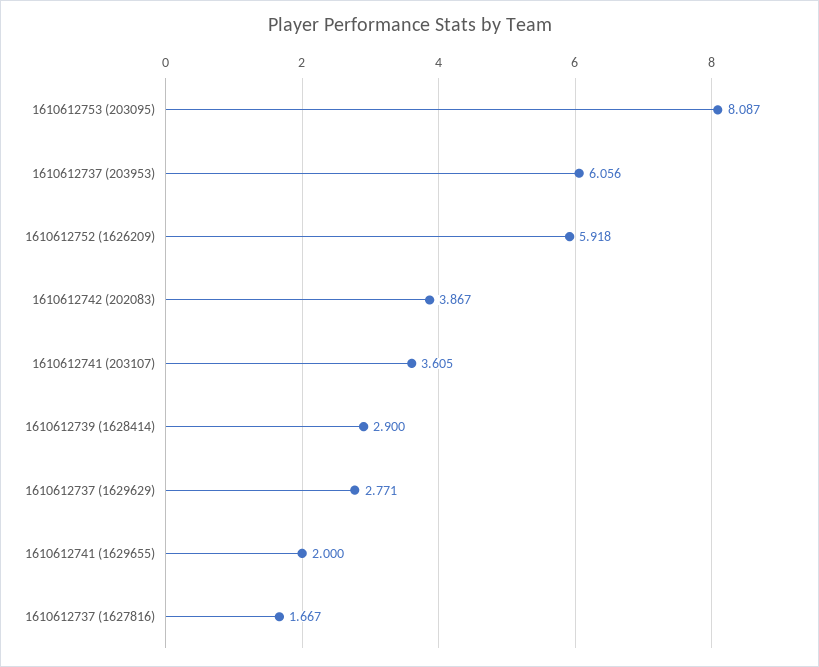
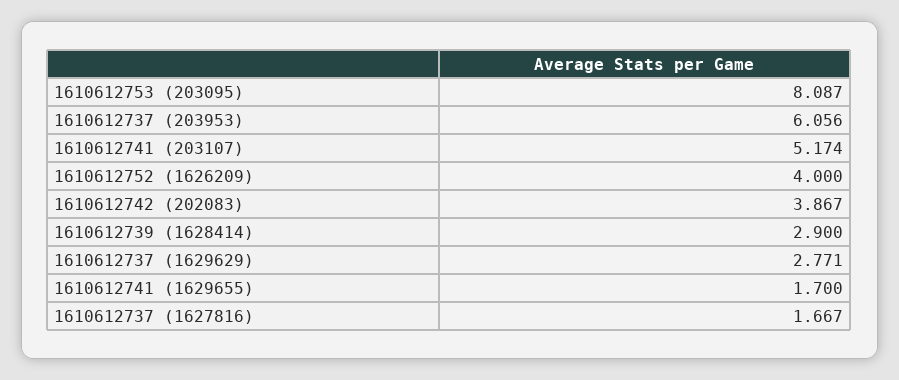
1610612752 (1626209): 5.918 -> 4
1610612741 (203107): 3.605 -> 5.174
1610612741 (1629655): 2 -> 1.7

